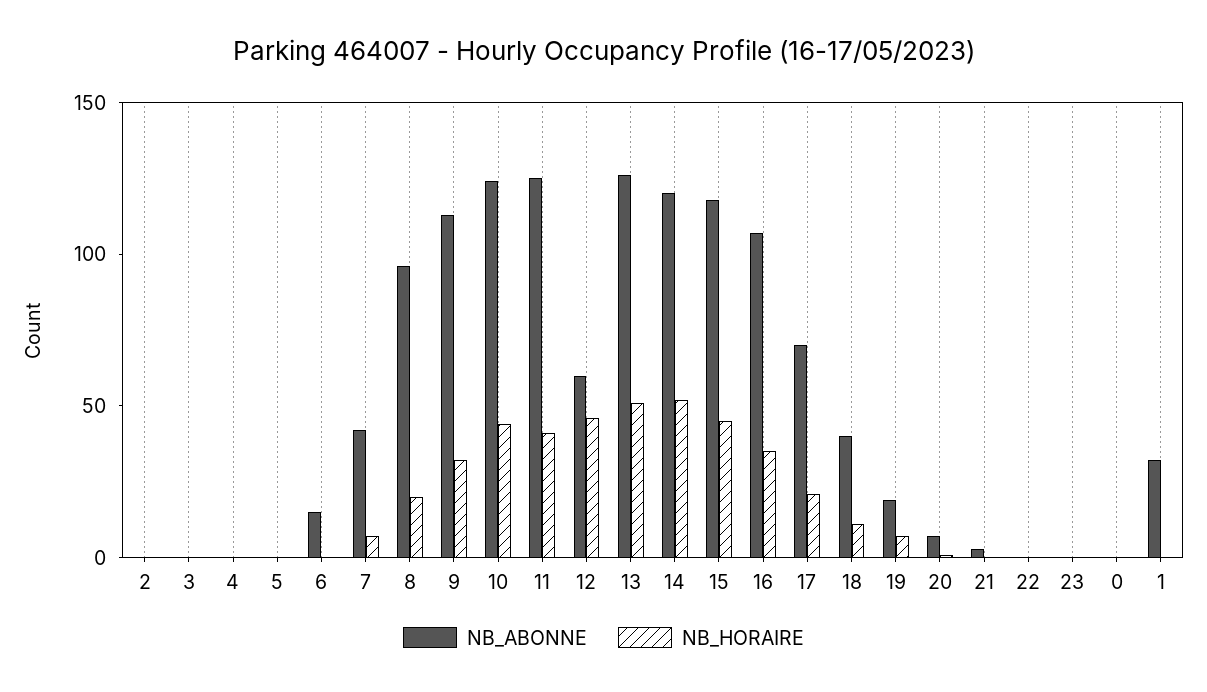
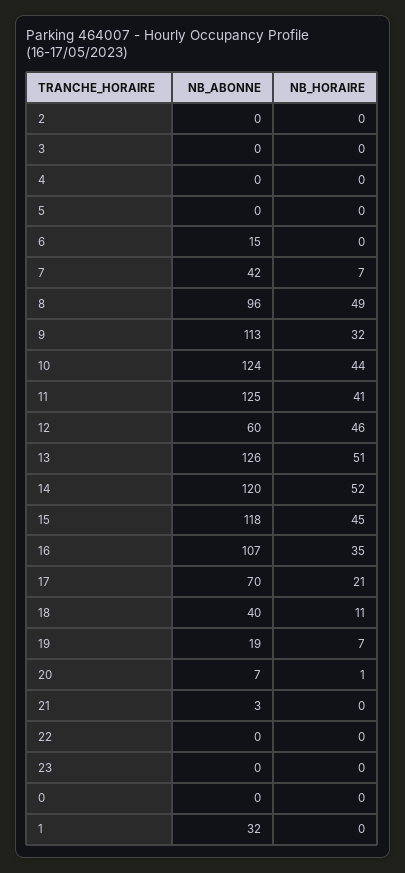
NB_HORAIRE, 8: 20 -> 49

